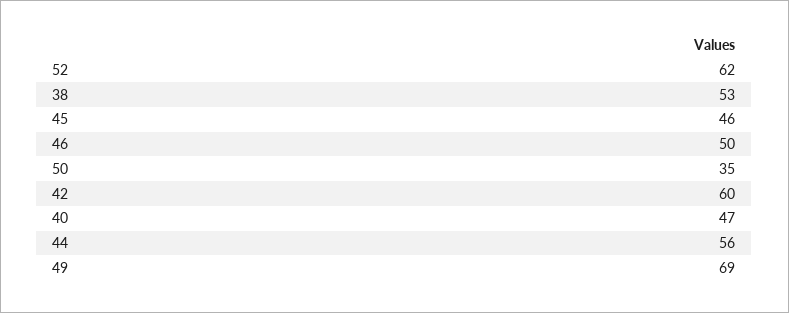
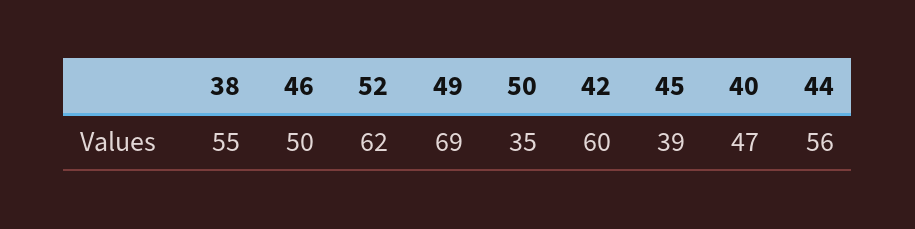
38: 53 -> 55
45: 46 -> 39

